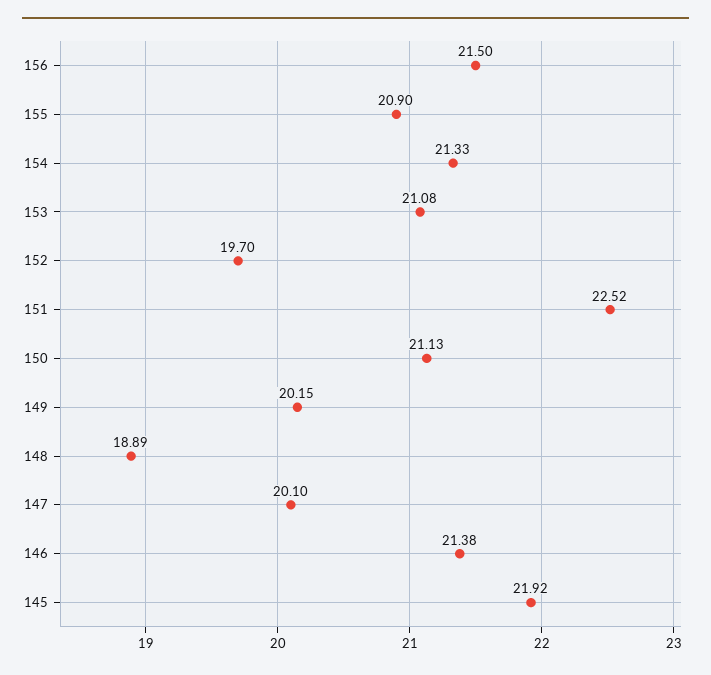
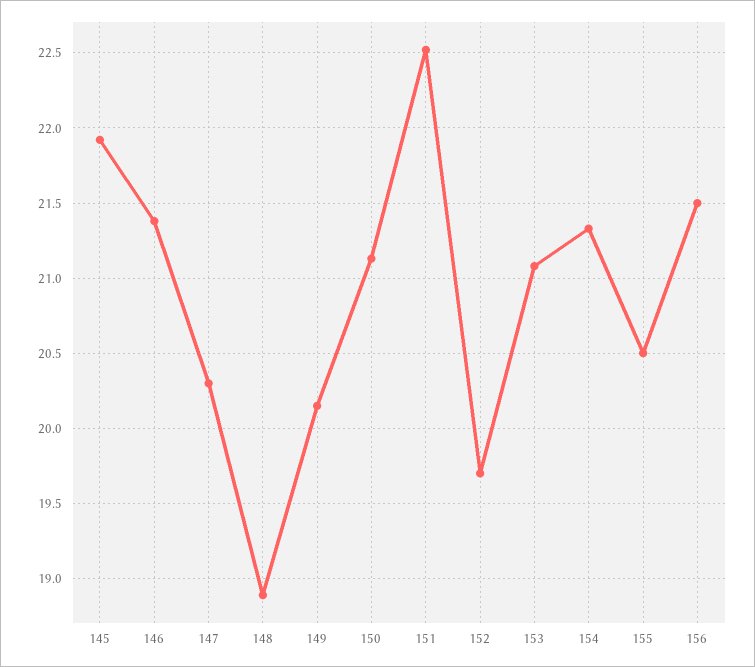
155: 20.9 -> 20.5
147: 20.1 -> 20.3

